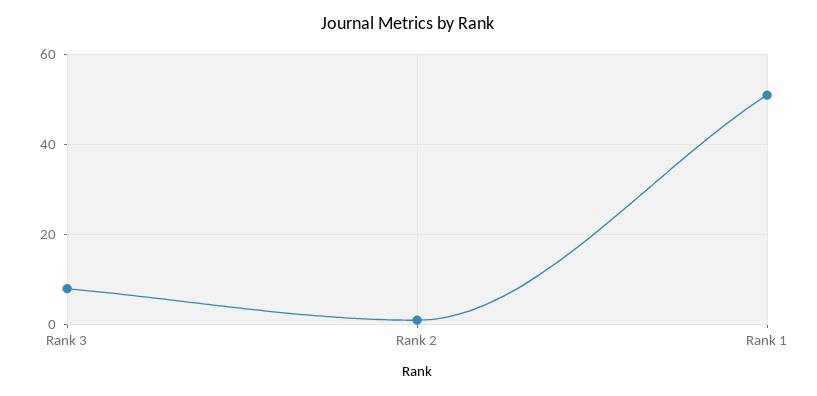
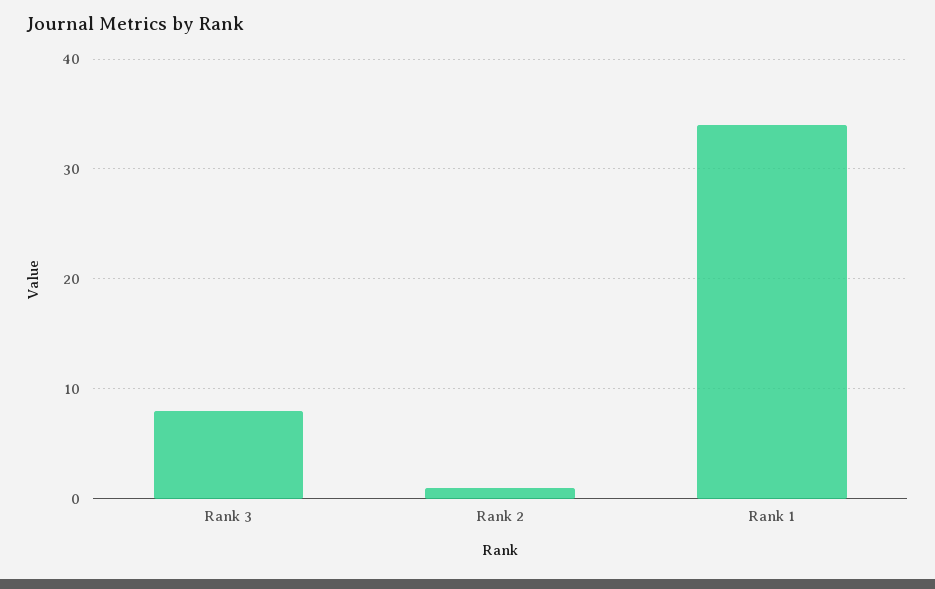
Rank 1: 50 -> 34

